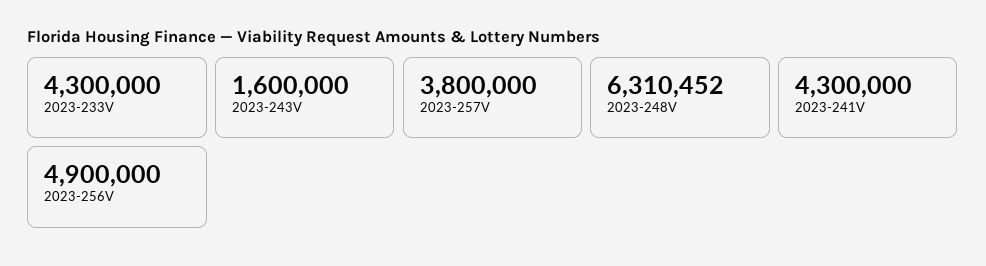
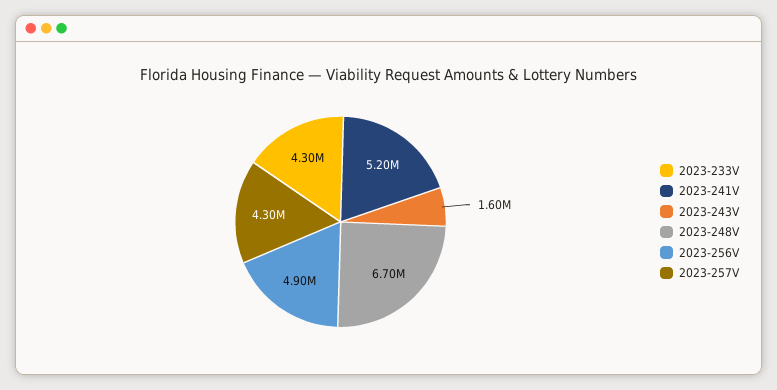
2023-257V: 3800000 -> 4300000
2023-248V: 6310452 -> 6700000
2023-241V: 4300000 -> 5200000

